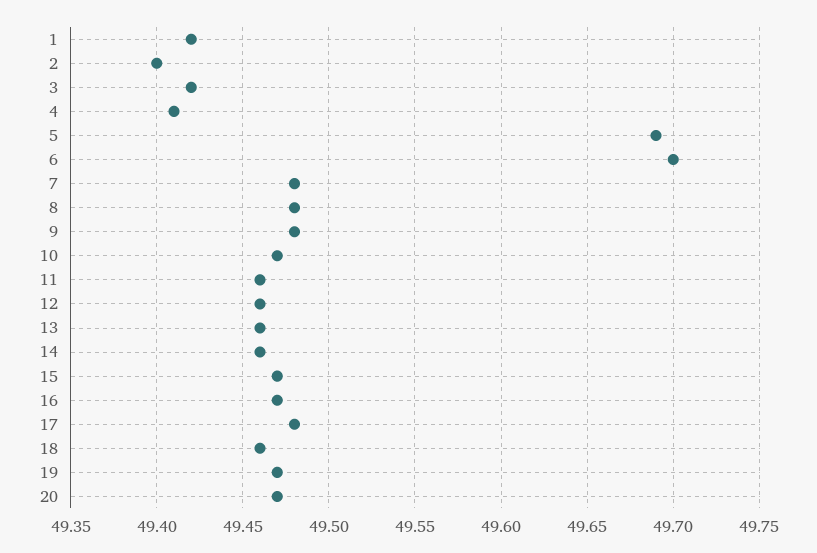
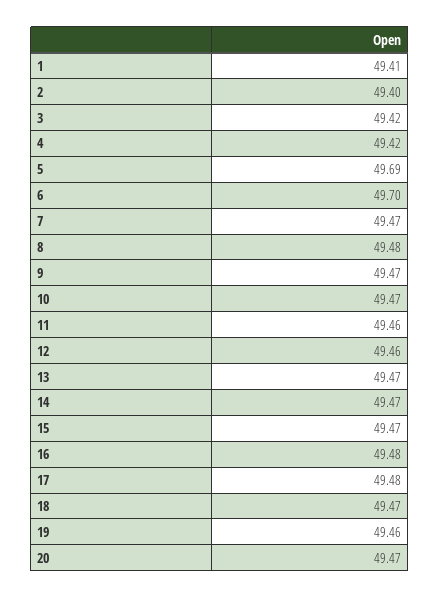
1: 49.42 -> 49.41
4: 49.41 -> 49.42
7: 49.48 -> 49.47
9: 49.48 -> 49.47
13: 49.46 -> 49.47
14: 49.46 -> 49.47
16: 49.47 -> 49.48
18: 49.46 -> 49.47
19: 49.47 -> 49.46

